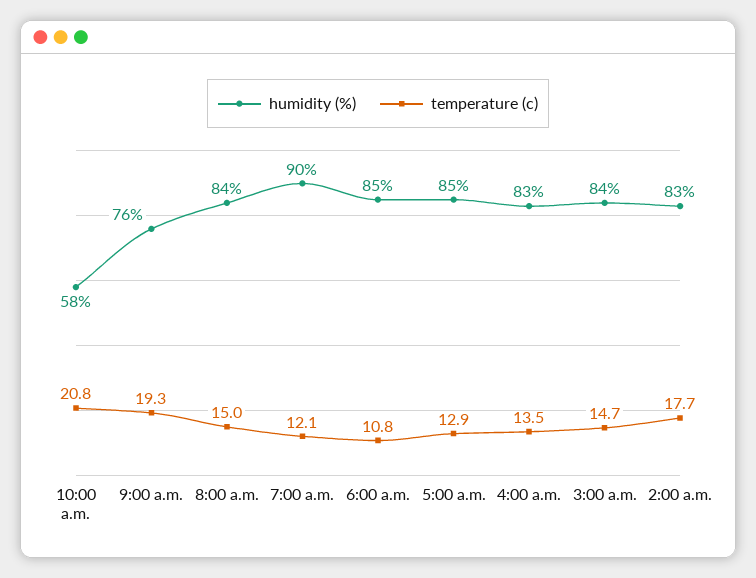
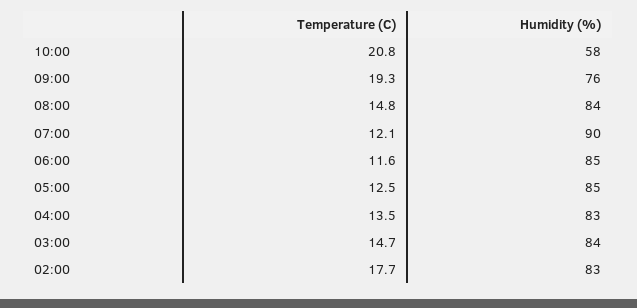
temperature (c), 8:00 a.m.: 15 -> 14.8
temperature (c), 6:00 a.m.: 10.8 -> 11.6
temperature (c), 5:00 a.m.: 12.9 -> 12.5

